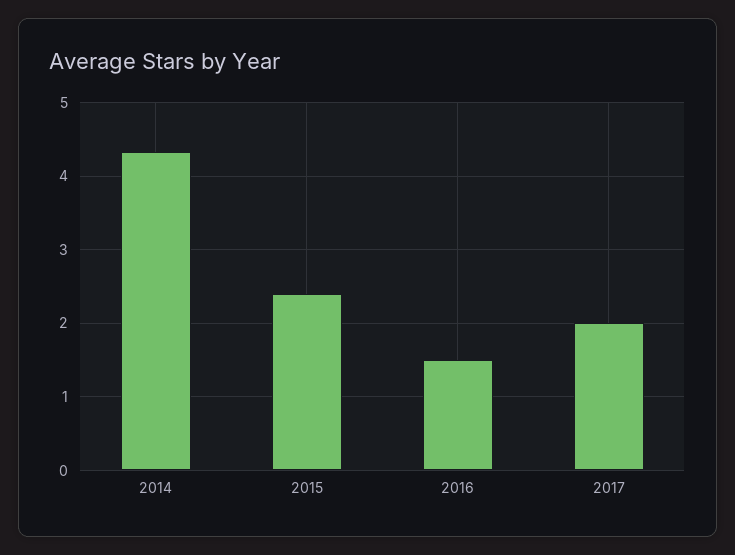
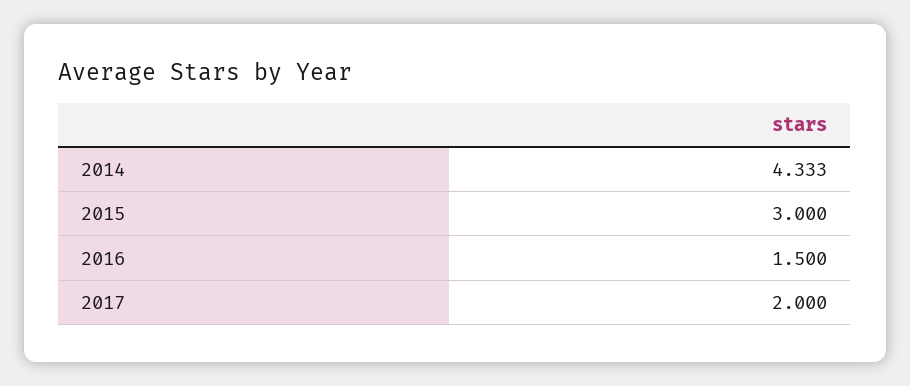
2015: 2.4 -> 3

